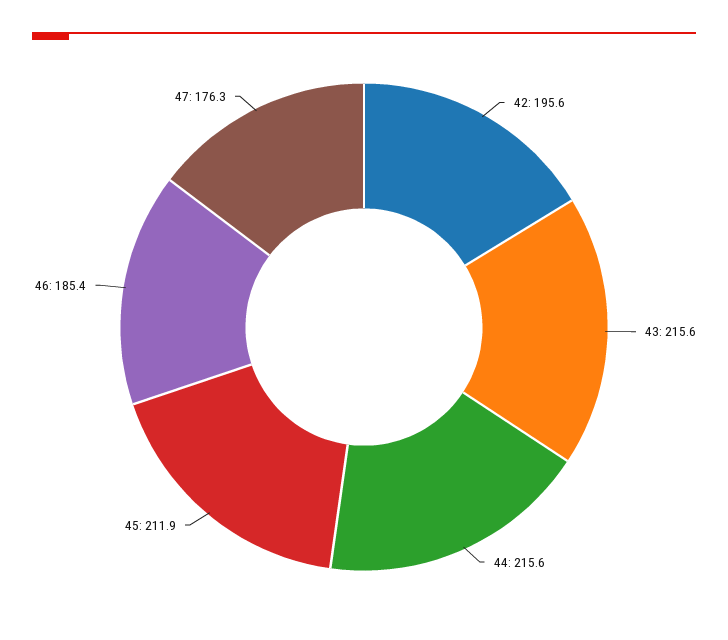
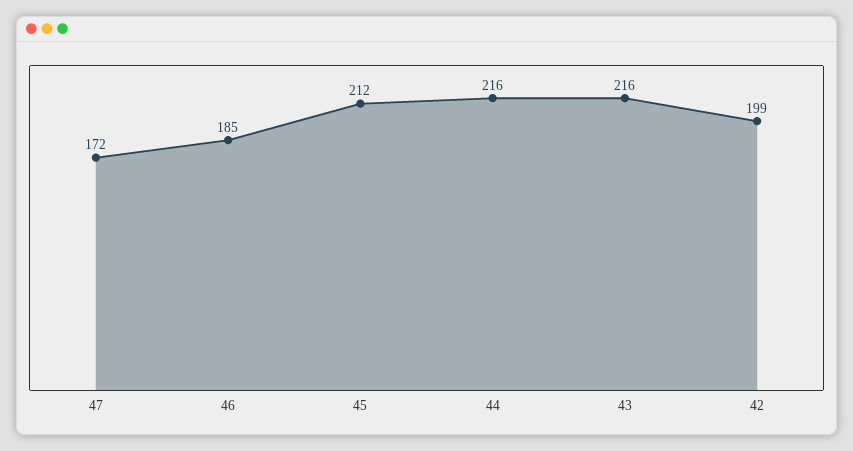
42: 195.6 -> 199
47: 176.3 -> 172

